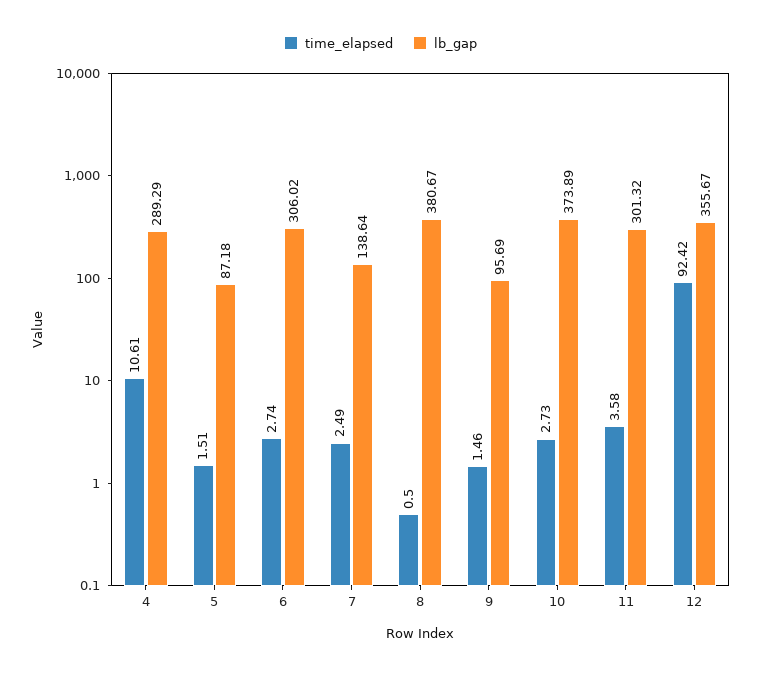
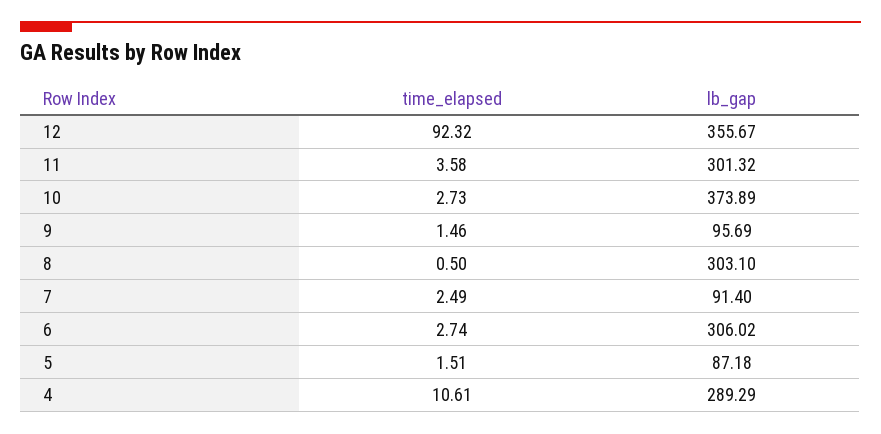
lb_gap, 7: 138.64 -> 91.4
lb_gap, 8: 380.67 -> 303.1
time_elapsed, 12: 92.42 -> 92.32

